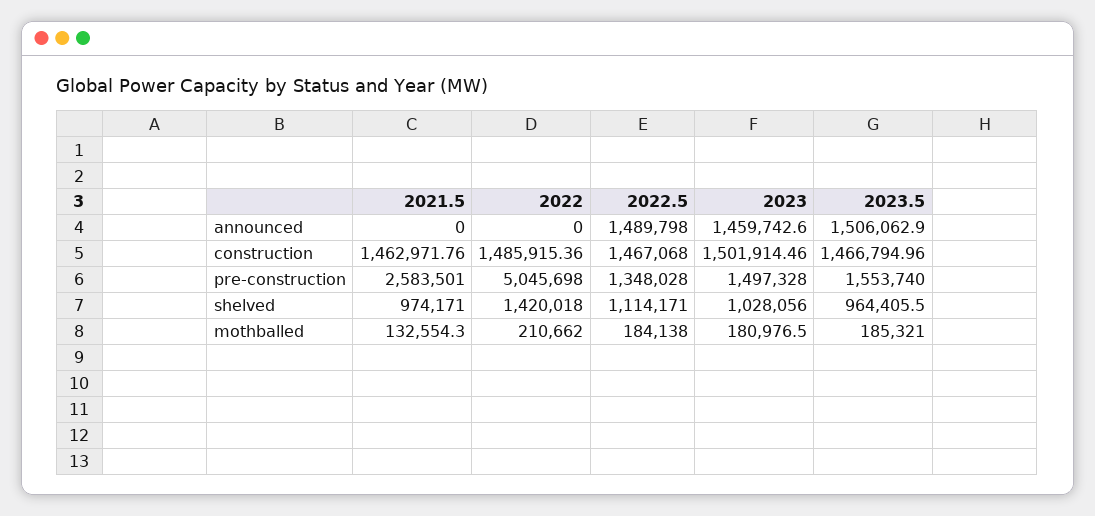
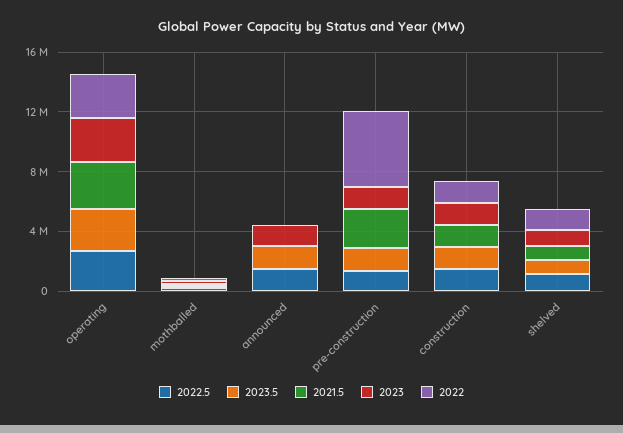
2022.5, operating: none -> 3000000
2023.5, operating: none -> 3000000
2021.5, operating: none -> 3000000
2023, operating: none -> 3000000
2022, operating: none -> 3000000

